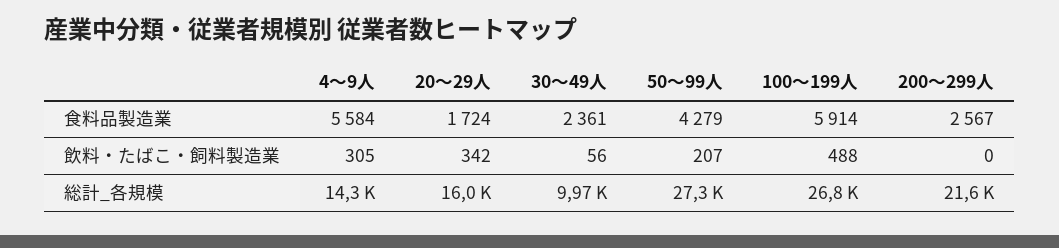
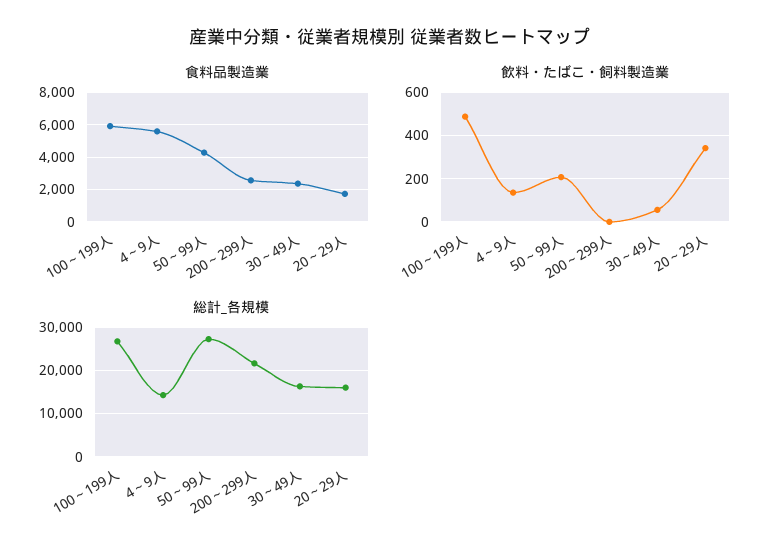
飲料・たばこ・飼料製造業, 4～9人: 305 -> 150
総計_各規模, 30～49人: 9970 -> 16000

